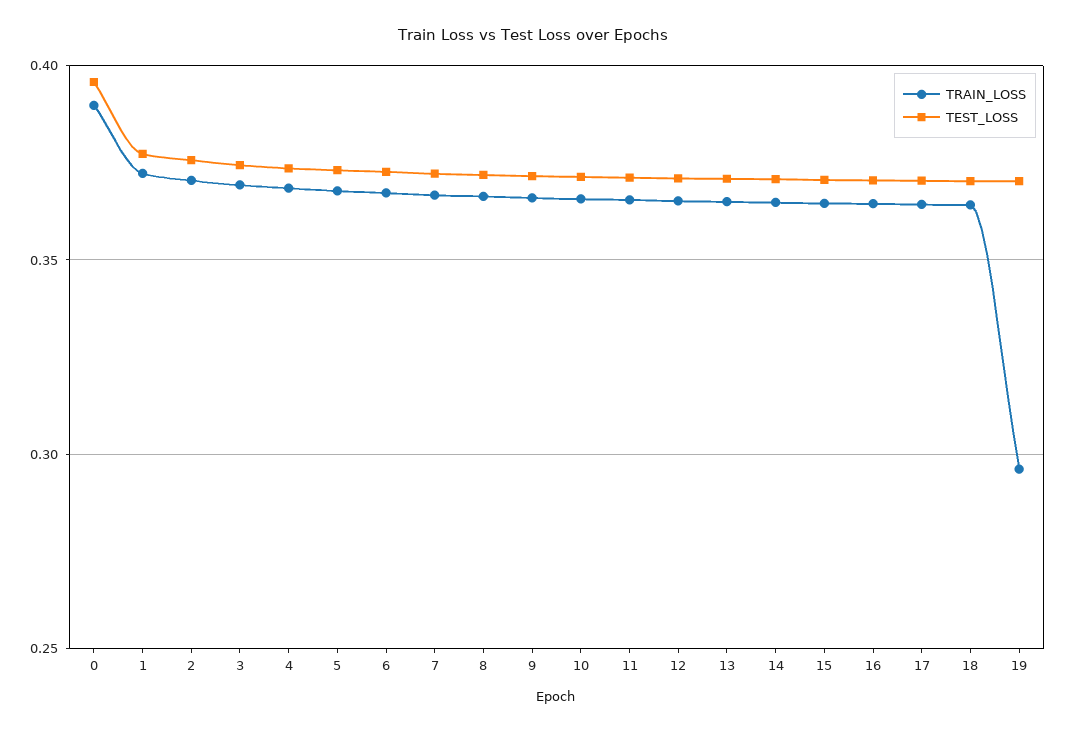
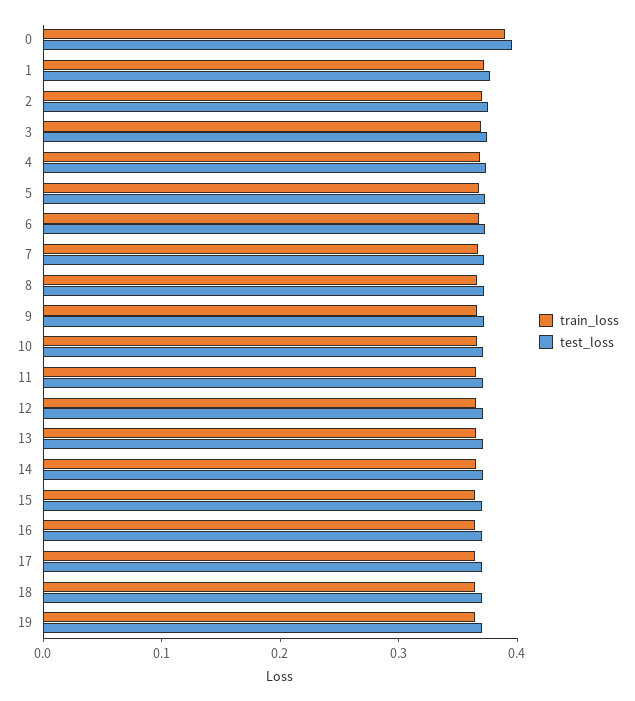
TRAIN_LOSS, 19: 0.295 -> 0.36

